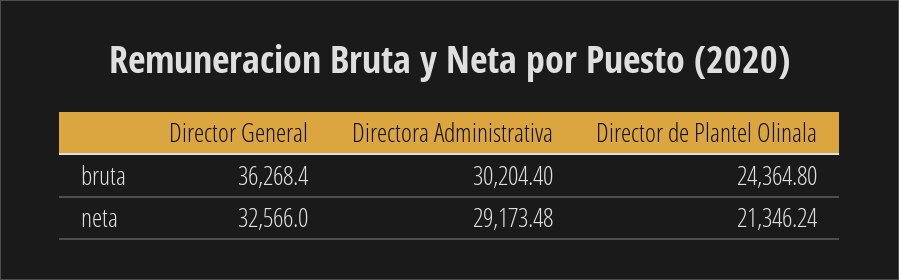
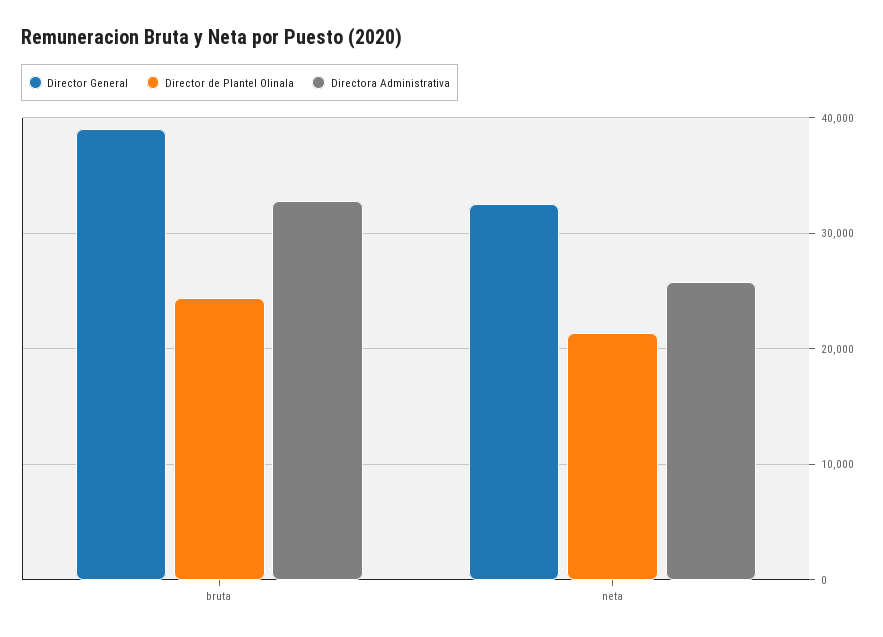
Director General, bruta: 36268.4 -> 39000
Directora Administrativa, bruta: 30204.4 -> 33000
Directora Administrativa, neta: 29173.48 -> 26000

